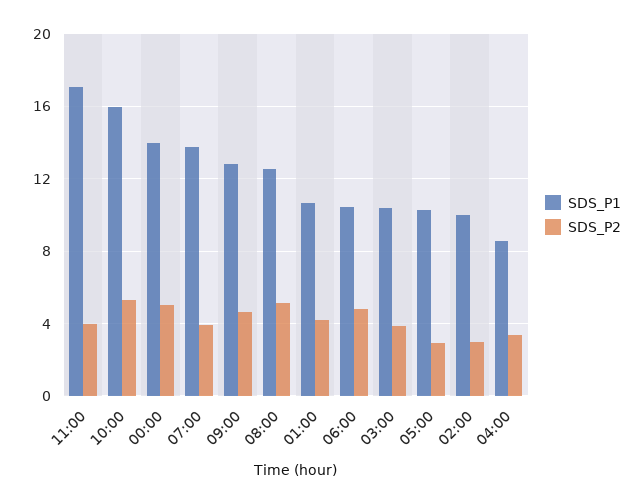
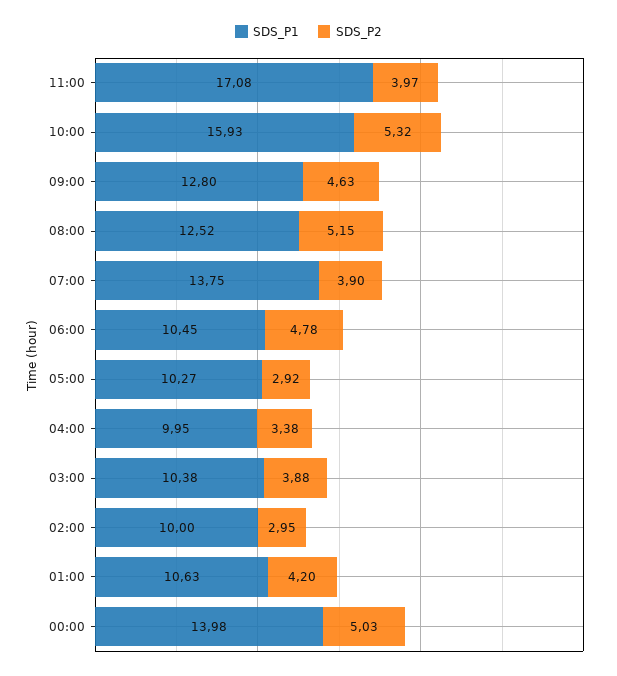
SDS_P1, 04:00: 8.5 -> 9.95

